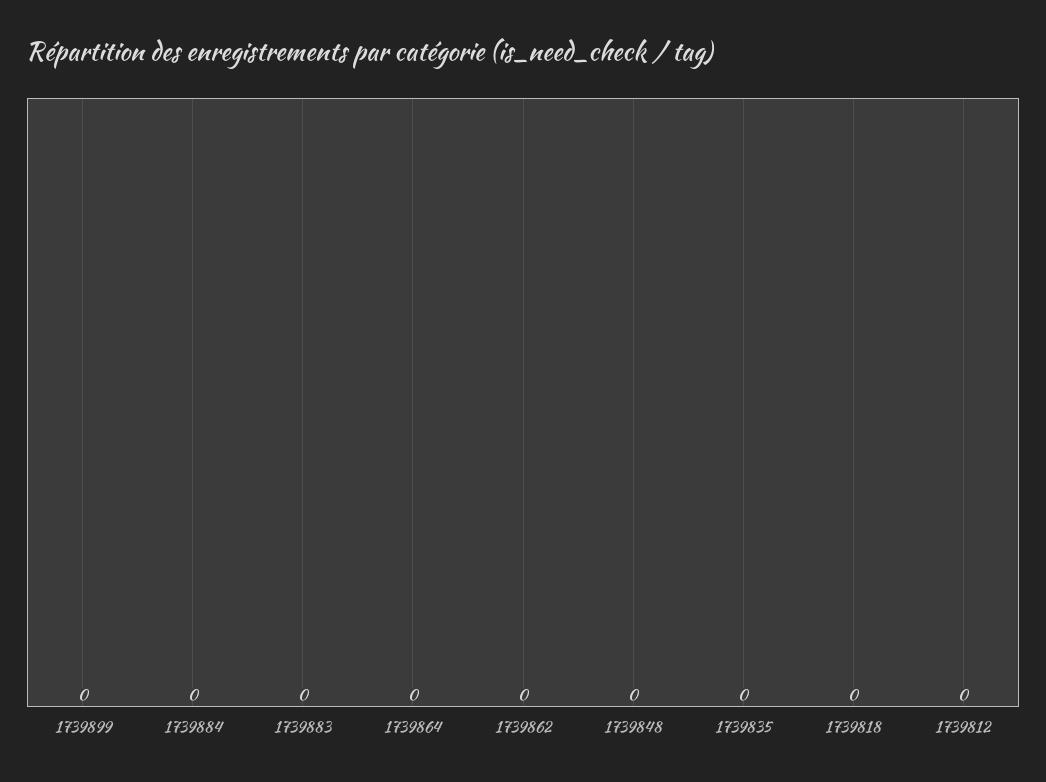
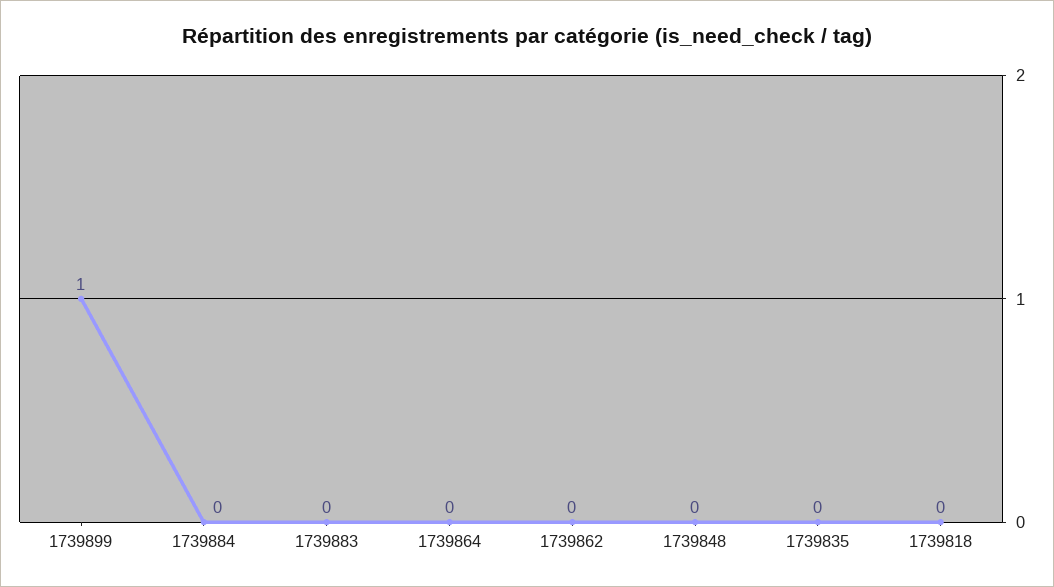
1739899: 0 -> 1
1739812: 0 -> none

